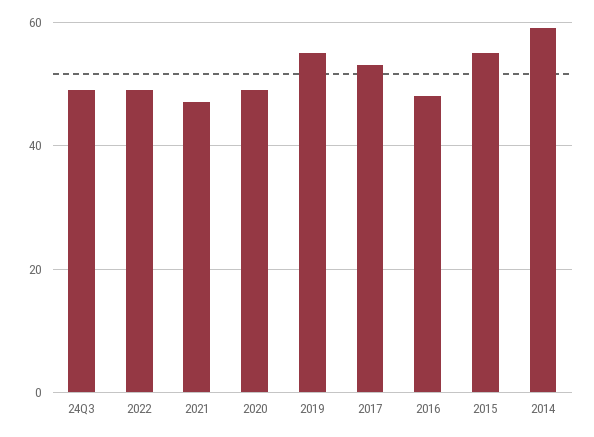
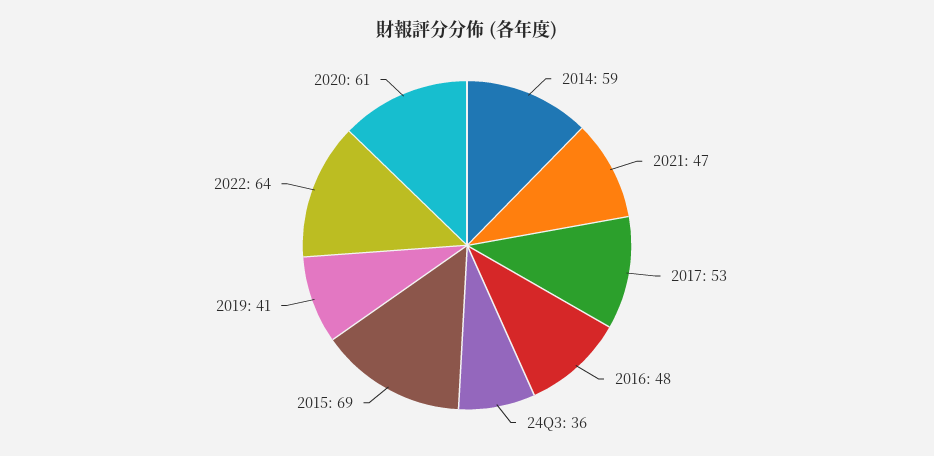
24Q3: 50 -> 36
2022: 50 -> 64
2020: 50 -> 61
2019: 55 -> 41
2015: 55 -> 69

